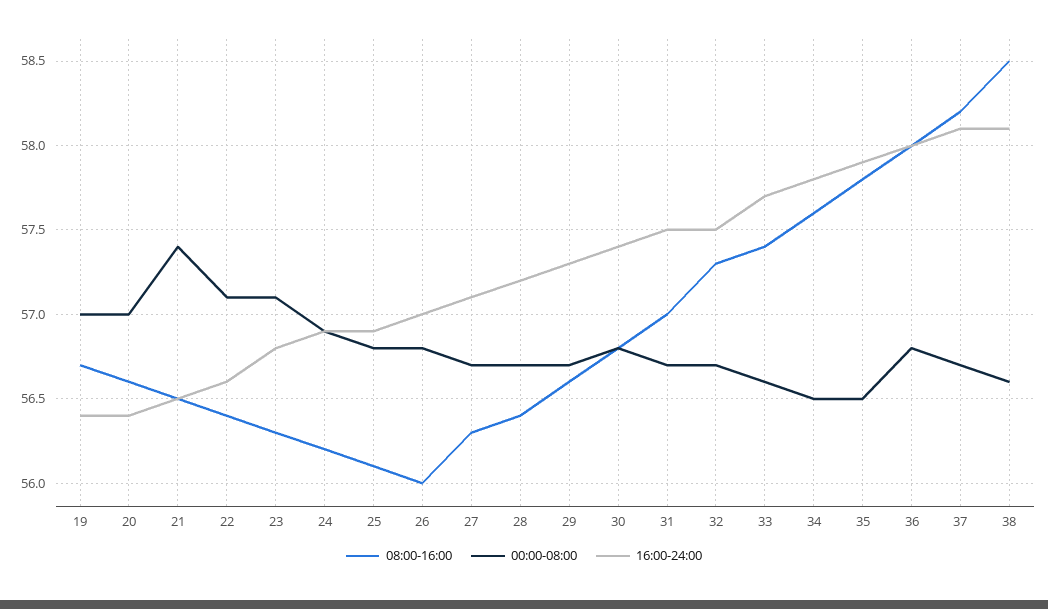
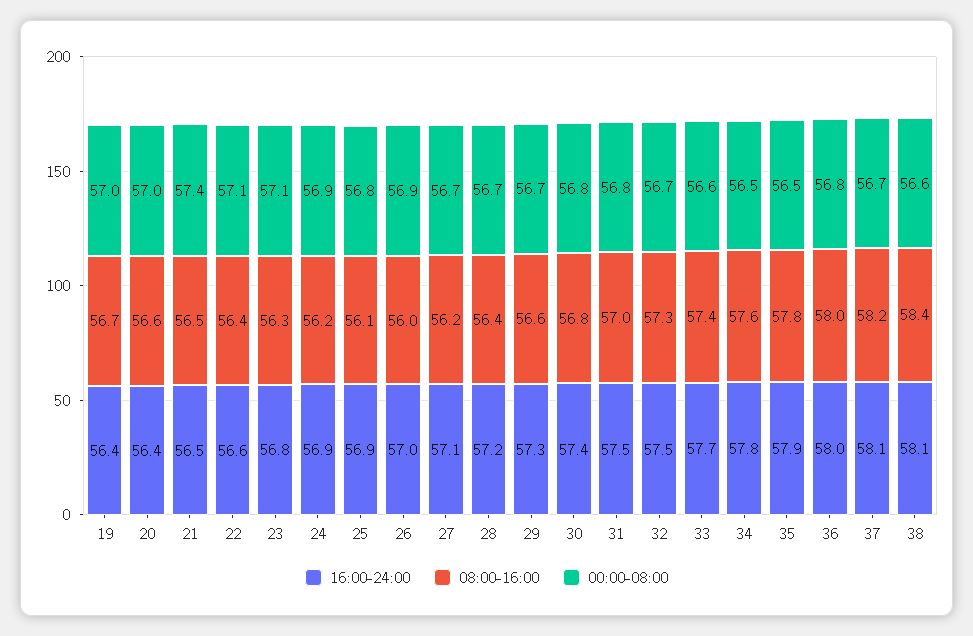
00:00-08:00, 26: 56.8 -> 56.9
08:00-16:00, 27: 56.3 -> 56.2
00:00-08:00, 31: 56.7 -> 56.8
08:00-16:00, 38: 58.5 -> 58.4

